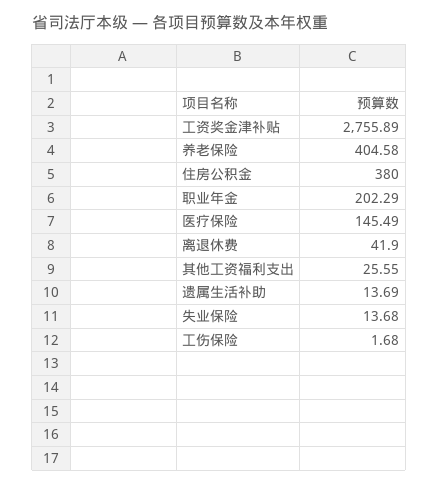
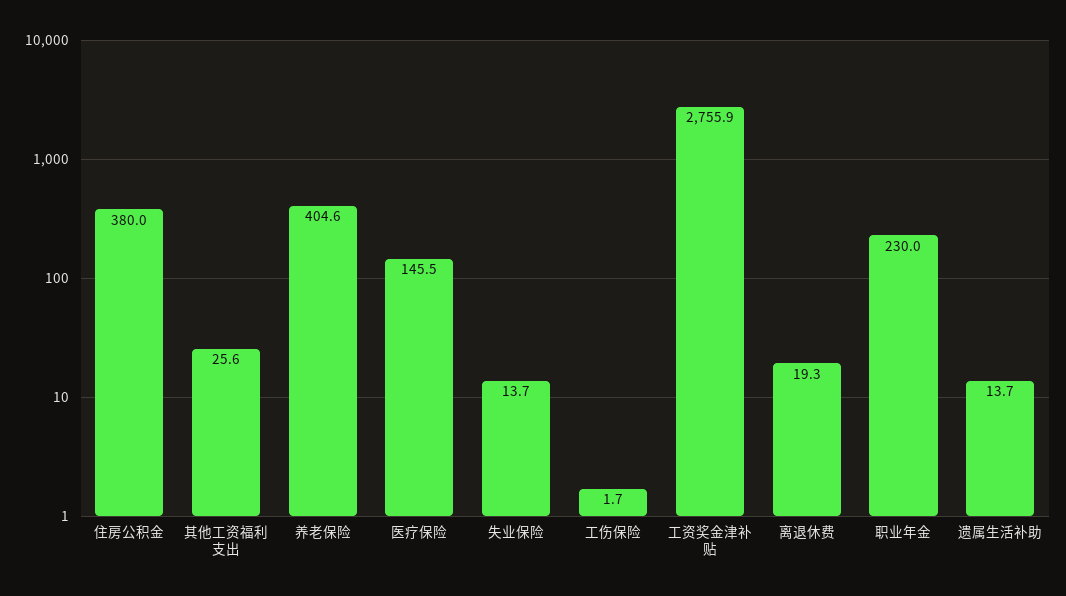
职业年金: 202.29 -> 230
离退休费: 41.9 -> 19.3

